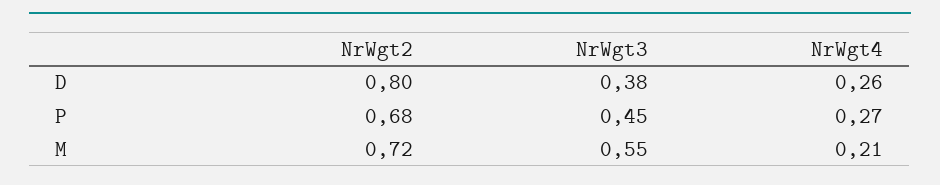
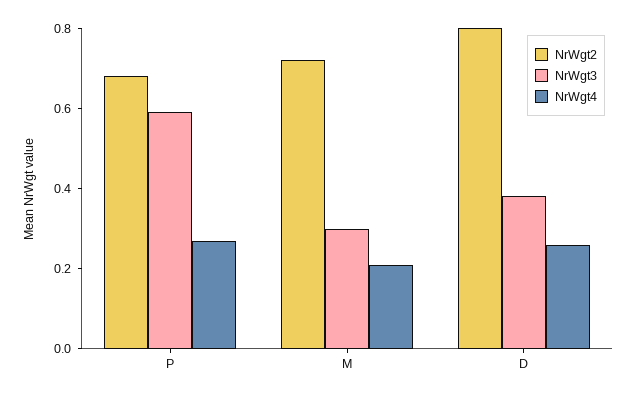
NrWgt3, P: 0.45 -> 0.6
NrWgt3, M: 0.55 -> 0.3

